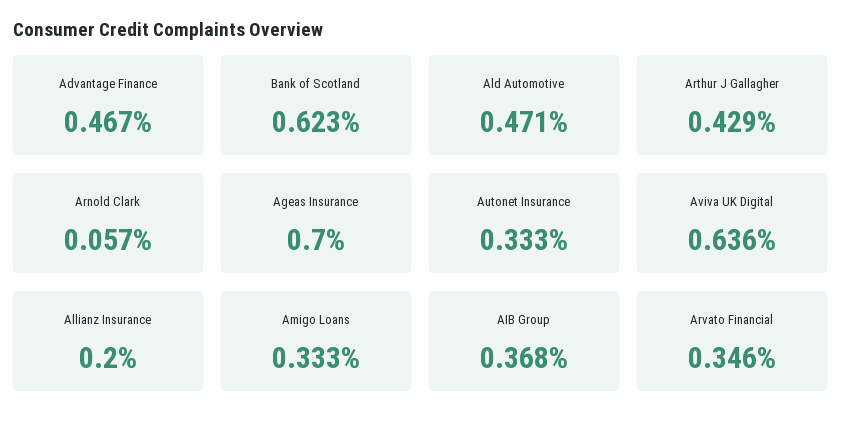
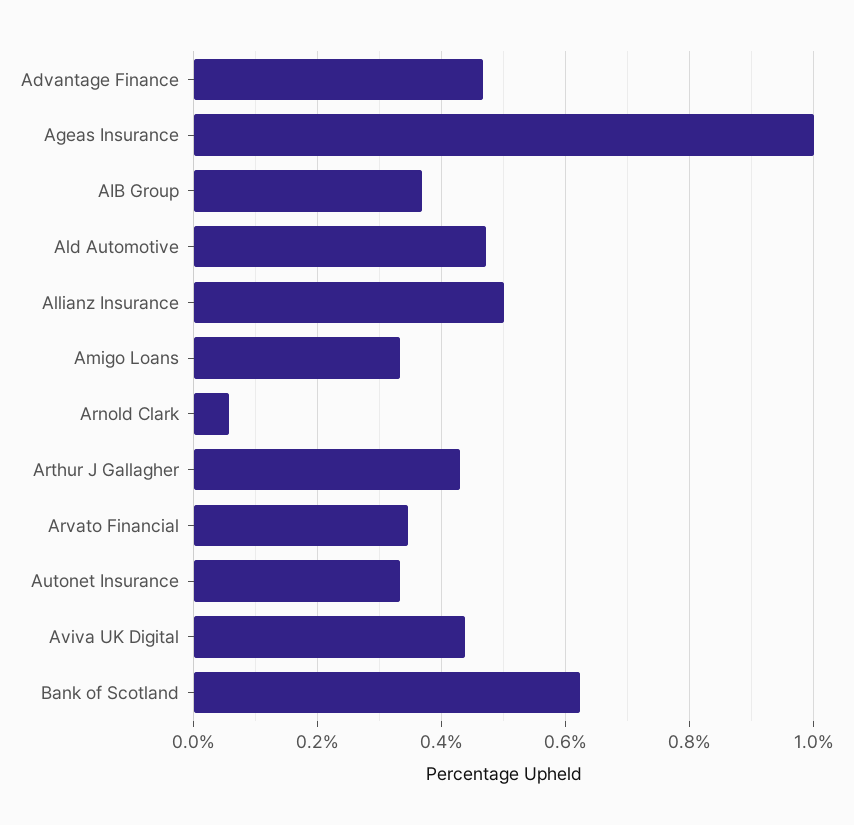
Ageas Insurance: 0.7 -> 1
Aviva UK Digital: 0.636 -> 0.44
Allianz Insurance: 0.2 -> 0.5

